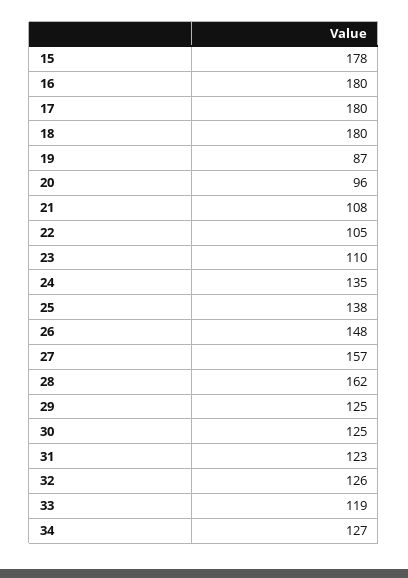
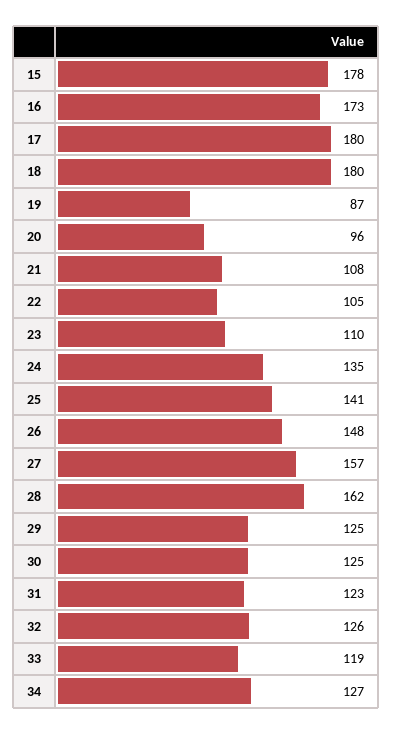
16: 180 -> 173
25: 138 -> 141

